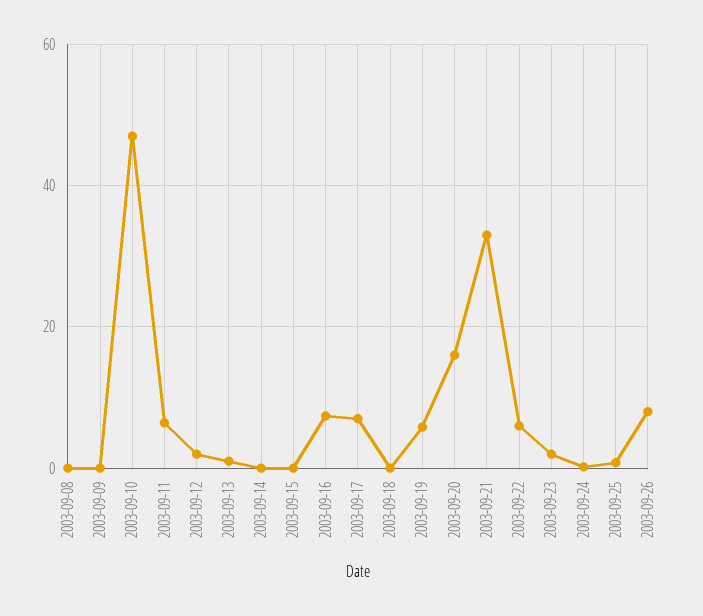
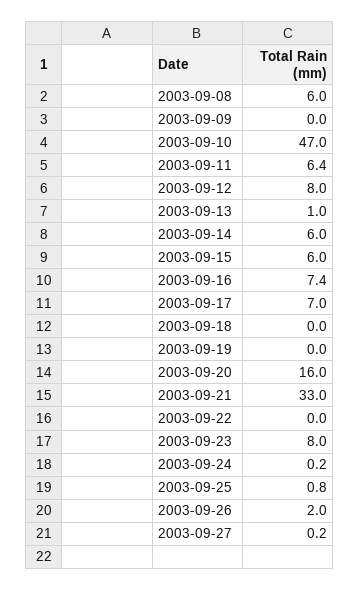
2003-09-08: 0 -> 6
2003-09-12: 2 -> 8
2003-09-14: 0 -> 6
2003-09-15: 0 -> 6
2003-09-19: 6 -> 0
2003-09-22: 6 -> 0
2003-09-23: 2 -> 8
2003-09-26: 8 -> 2
2003-09-27: none -> 0.2

